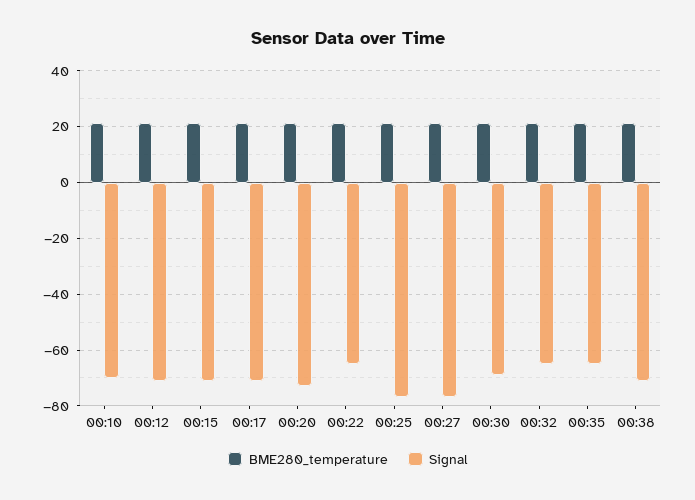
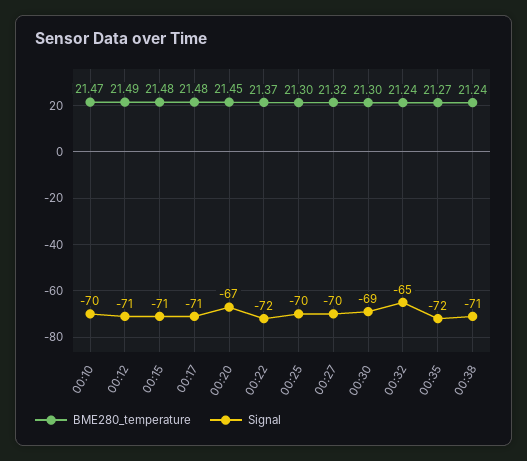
Signal, 00:20: -72.5 -> -67
Signal, 00:22: -65 -> -72
Signal, 00:25: -77.5 -> -70
Signal, 00:27: -77.5 -> -70
Signal, 00:35: -65 -> -72

